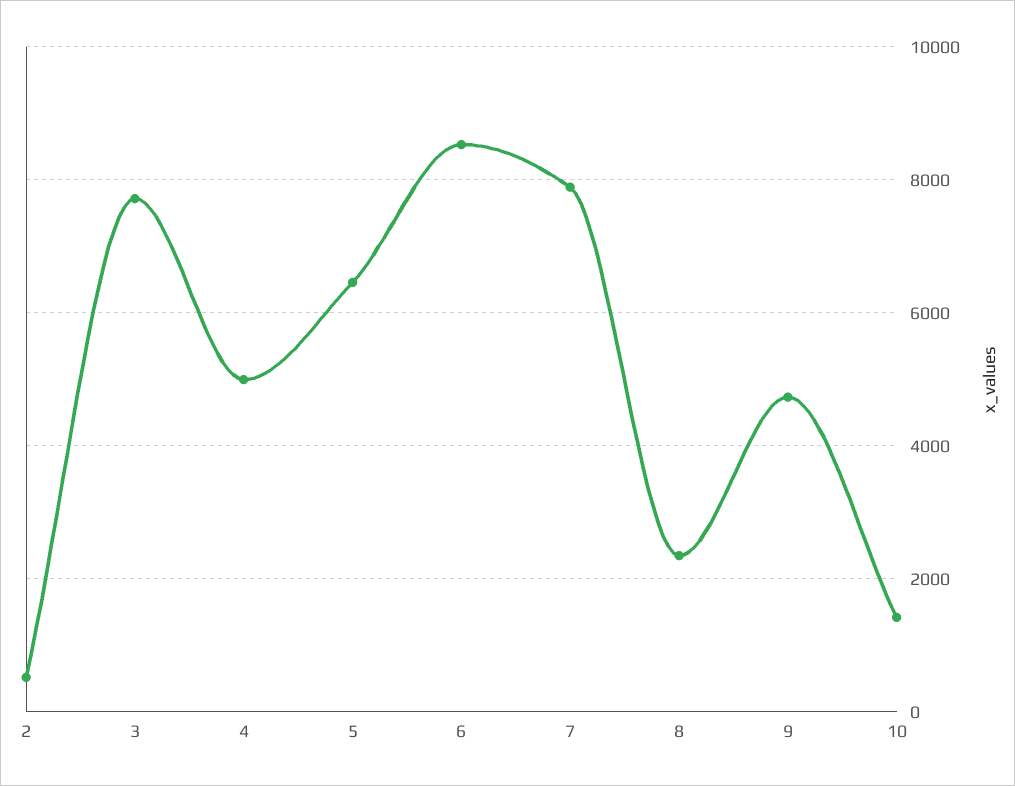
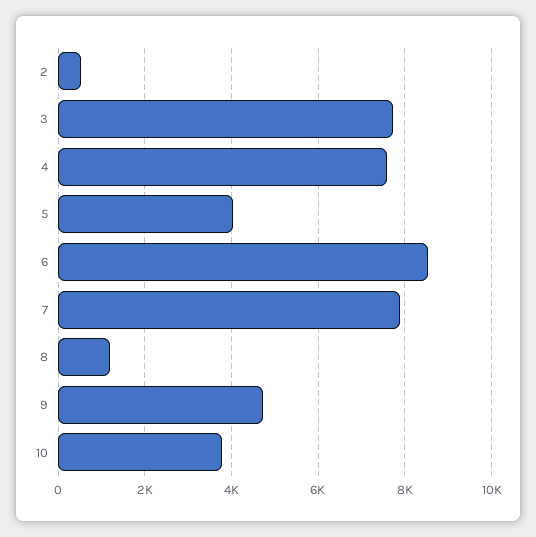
4: 5000 -> 7600
5: 6400 -> 4000
8: 2400 -> 1200
10: 1400 -> 3800

